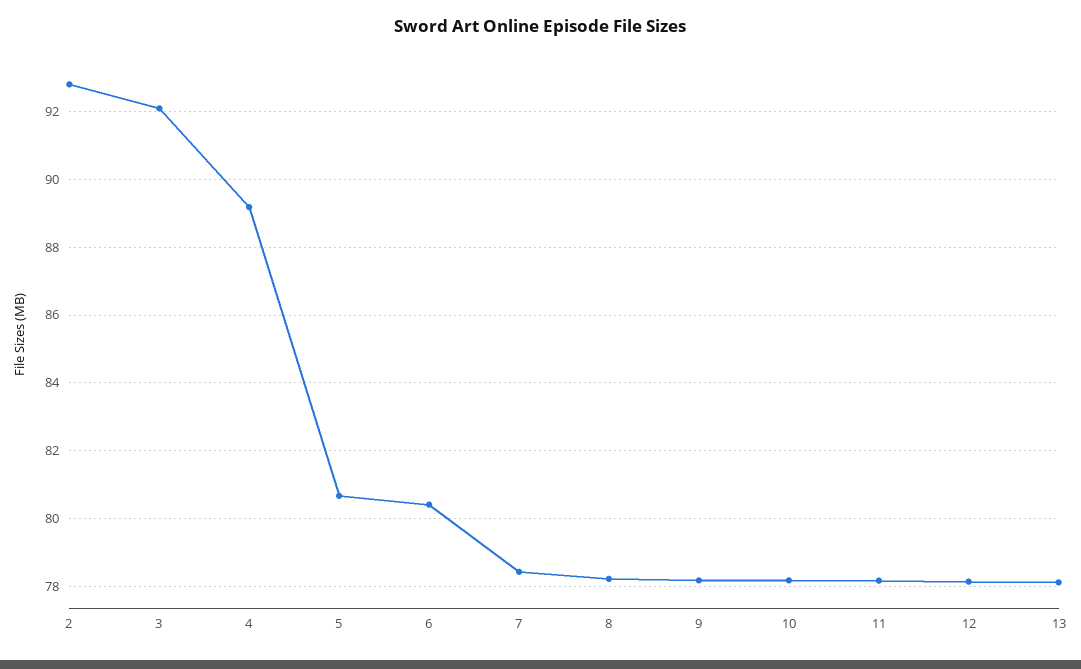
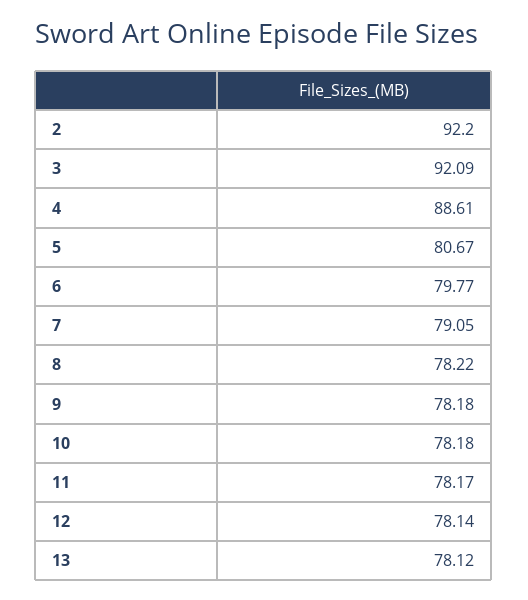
2: 92.8 -> 92.2
4: 89.2 -> 88.61
6: 80.4 -> 79.77
7: 78.4 -> 79.05

